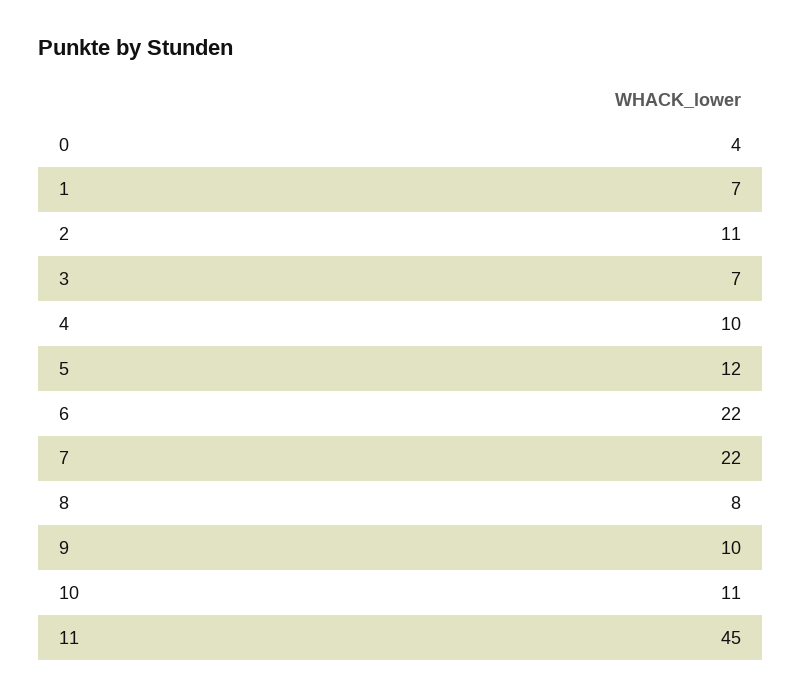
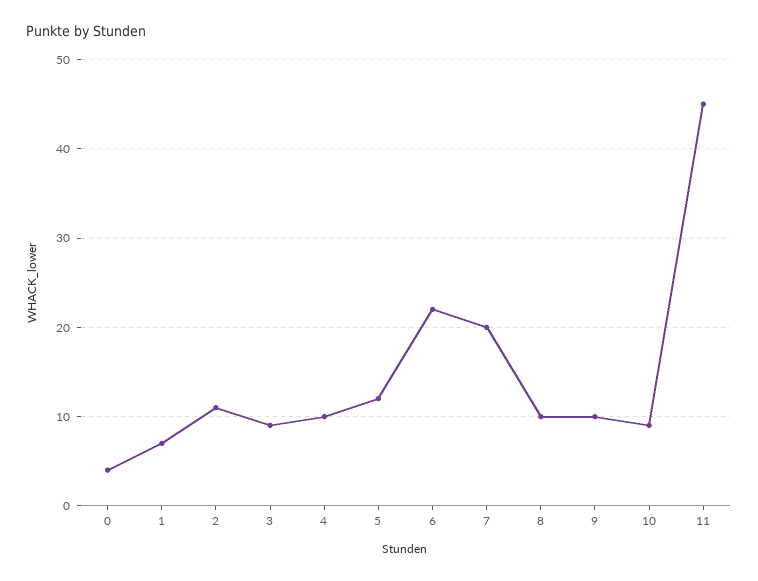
3: 7 -> 9
7: 22 -> 20
8: 8 -> 10
10: 11 -> 9

